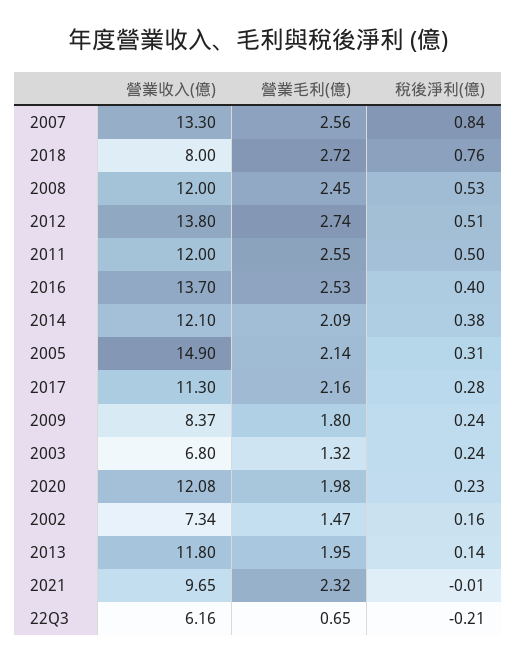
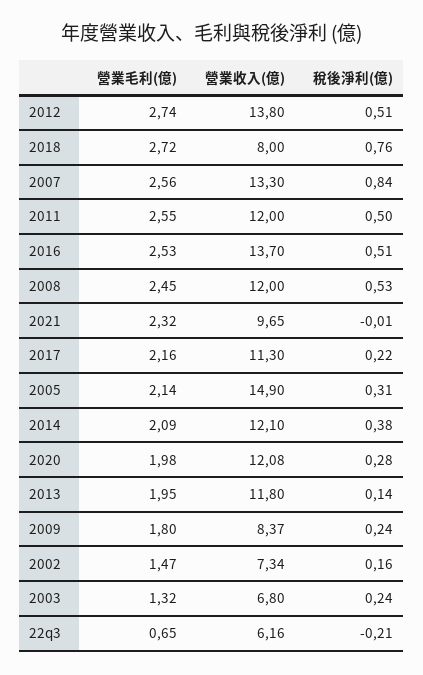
稅後淨利(億), 2016: 0.4 -> 0.51
稅後淨利(億), 2017: 0.28 -> 0.22
稅後淨利(億), 2020: 0.23 -> 0.28

